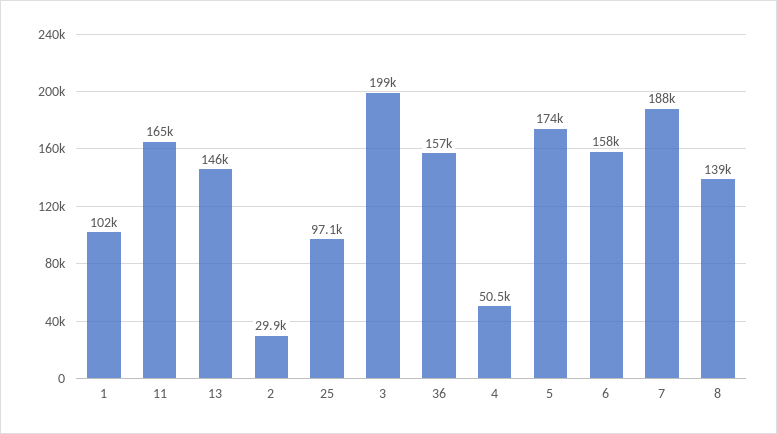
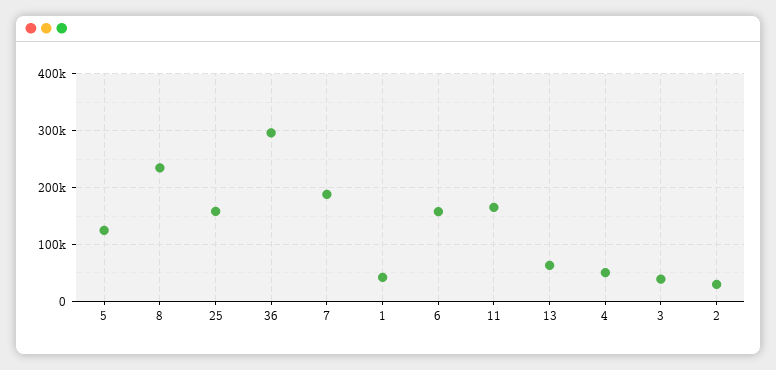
1: 102000 -> 40000
13: 146000 -> 60000
25: 97100 -> 160000
3: 199000 -> 40000
36: 157000 -> 300000
5: 174000 -> 120000
8: 139000 -> 240000

